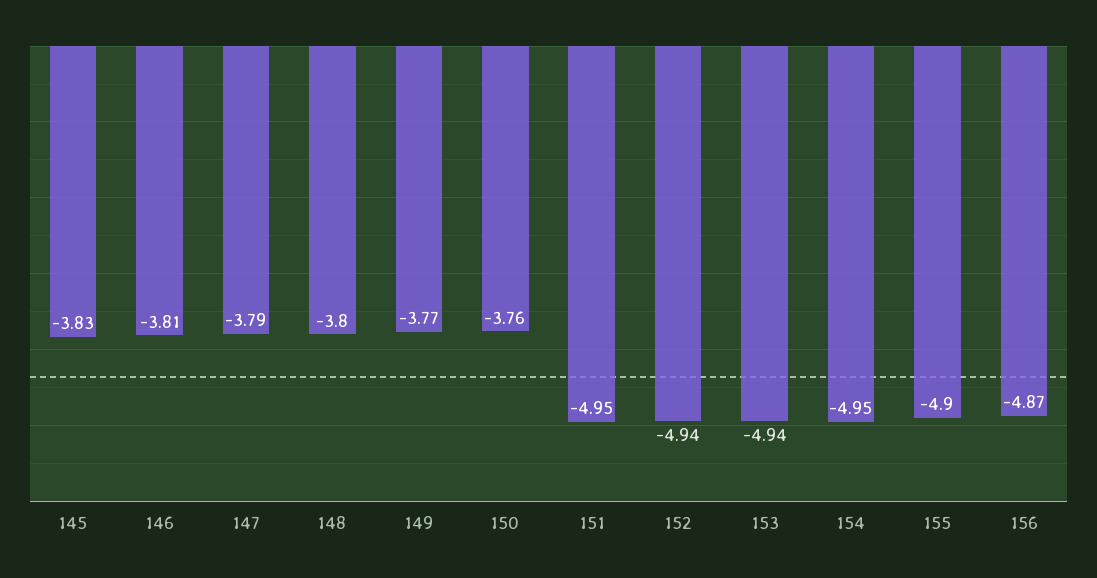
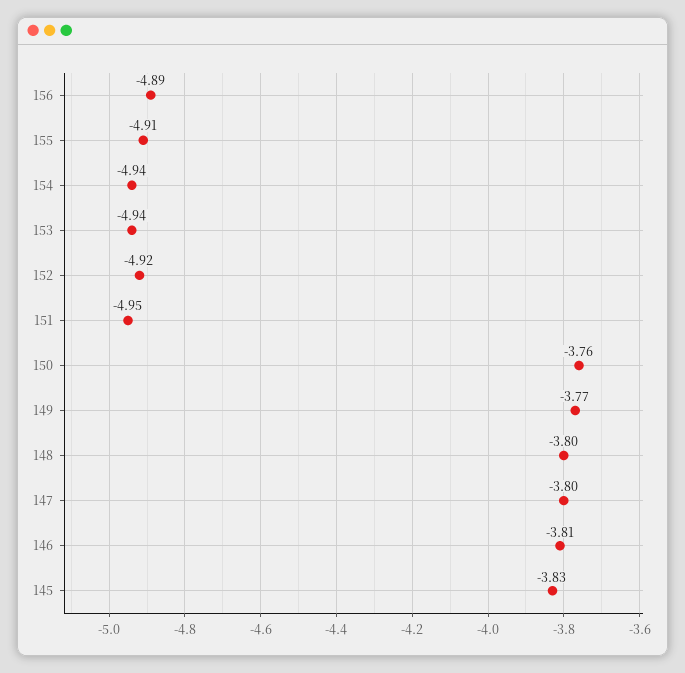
147: -3.79 -> -3.8
152: -4.94 -> -4.92
154: -4.95 -> -4.94
155: -4.9 -> -4.91
156: -4.87 -> -4.89

